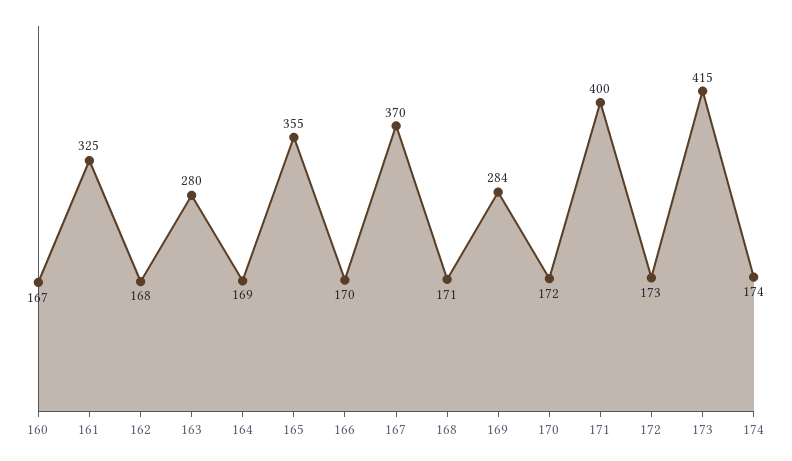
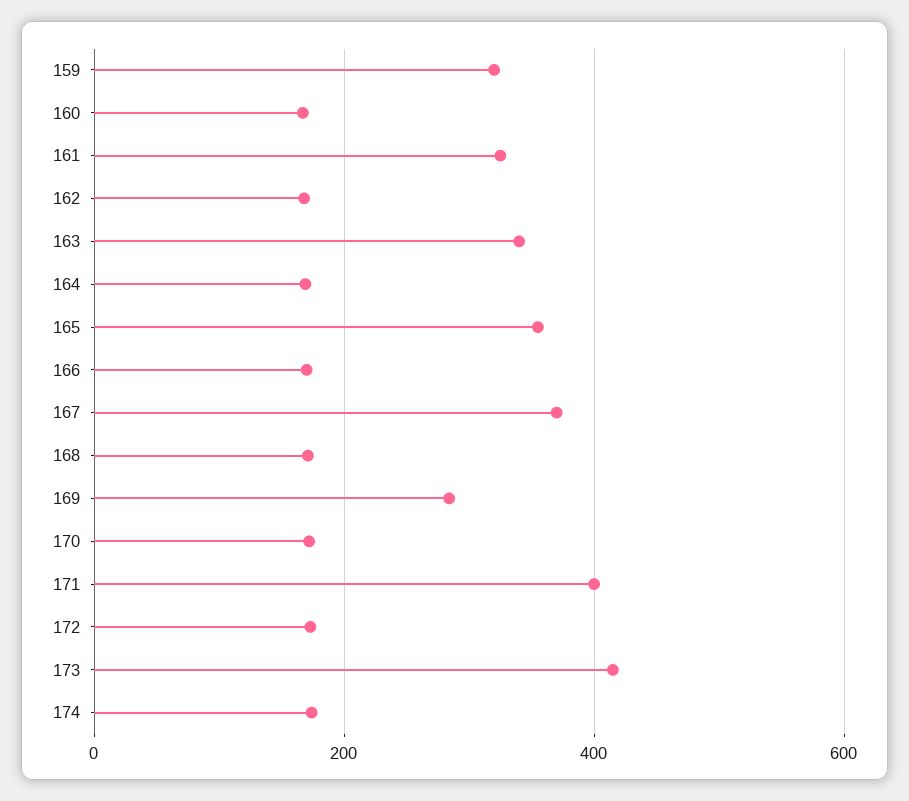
163: 280 -> 340
159: none -> 320

